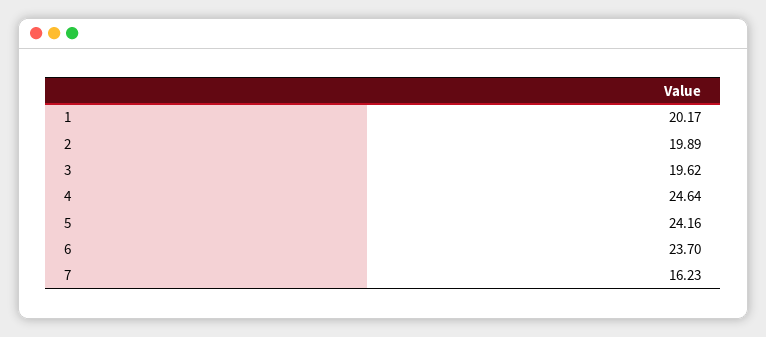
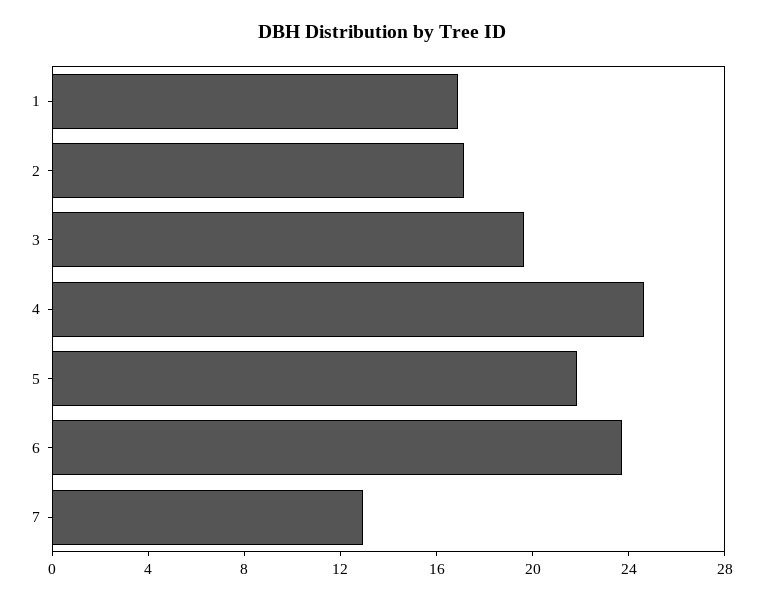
1: 20.17 -> 17
2: 19.89 -> 17
5: 24.16 -> 22
7: 16.23 -> 13

